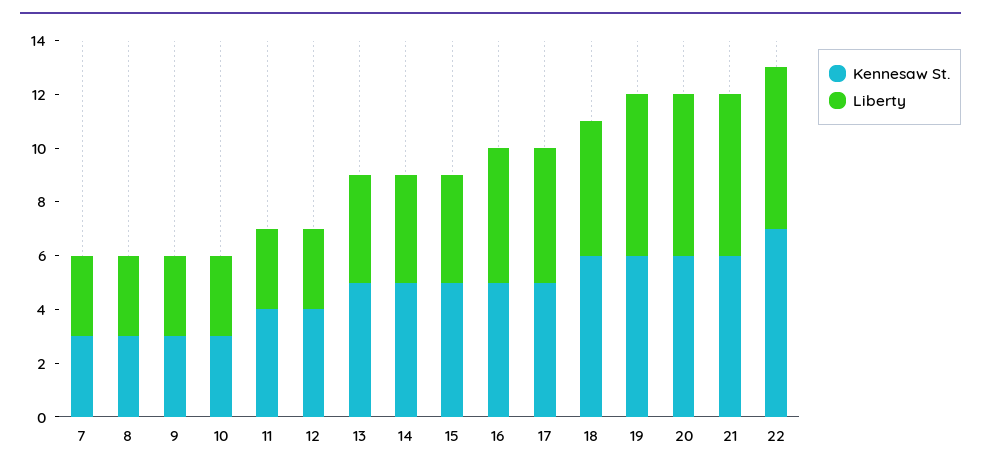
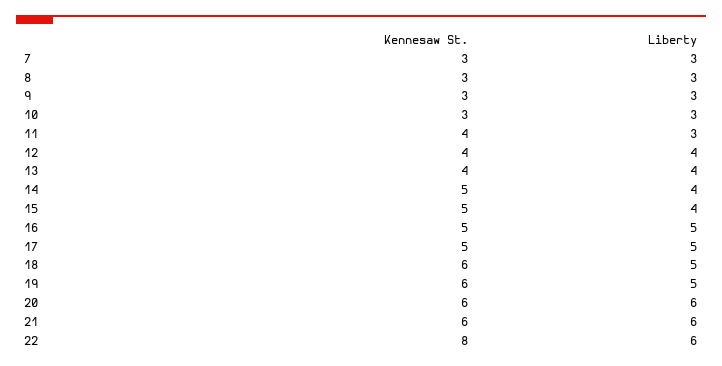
Liberty, 12: 3 -> 4
Kennesaw St., 13: 5 -> 4
Liberty, 19: 6 -> 5
Kennesaw St., 22: 7 -> 8

